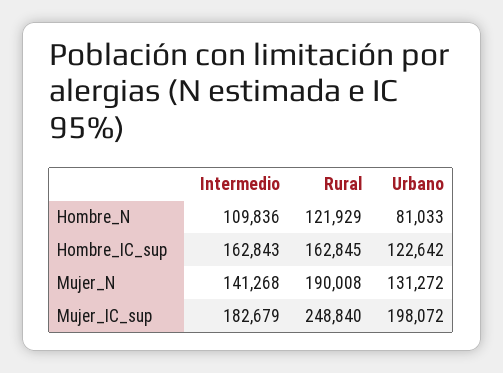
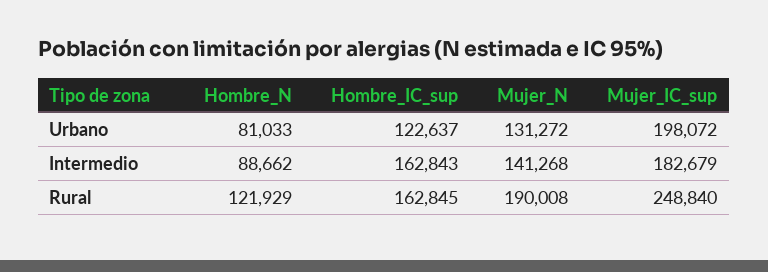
Intermedio, Hombre_N: 109836 -> 88662
Urbano, Hombre_IC_sup: 122642 -> 122637

